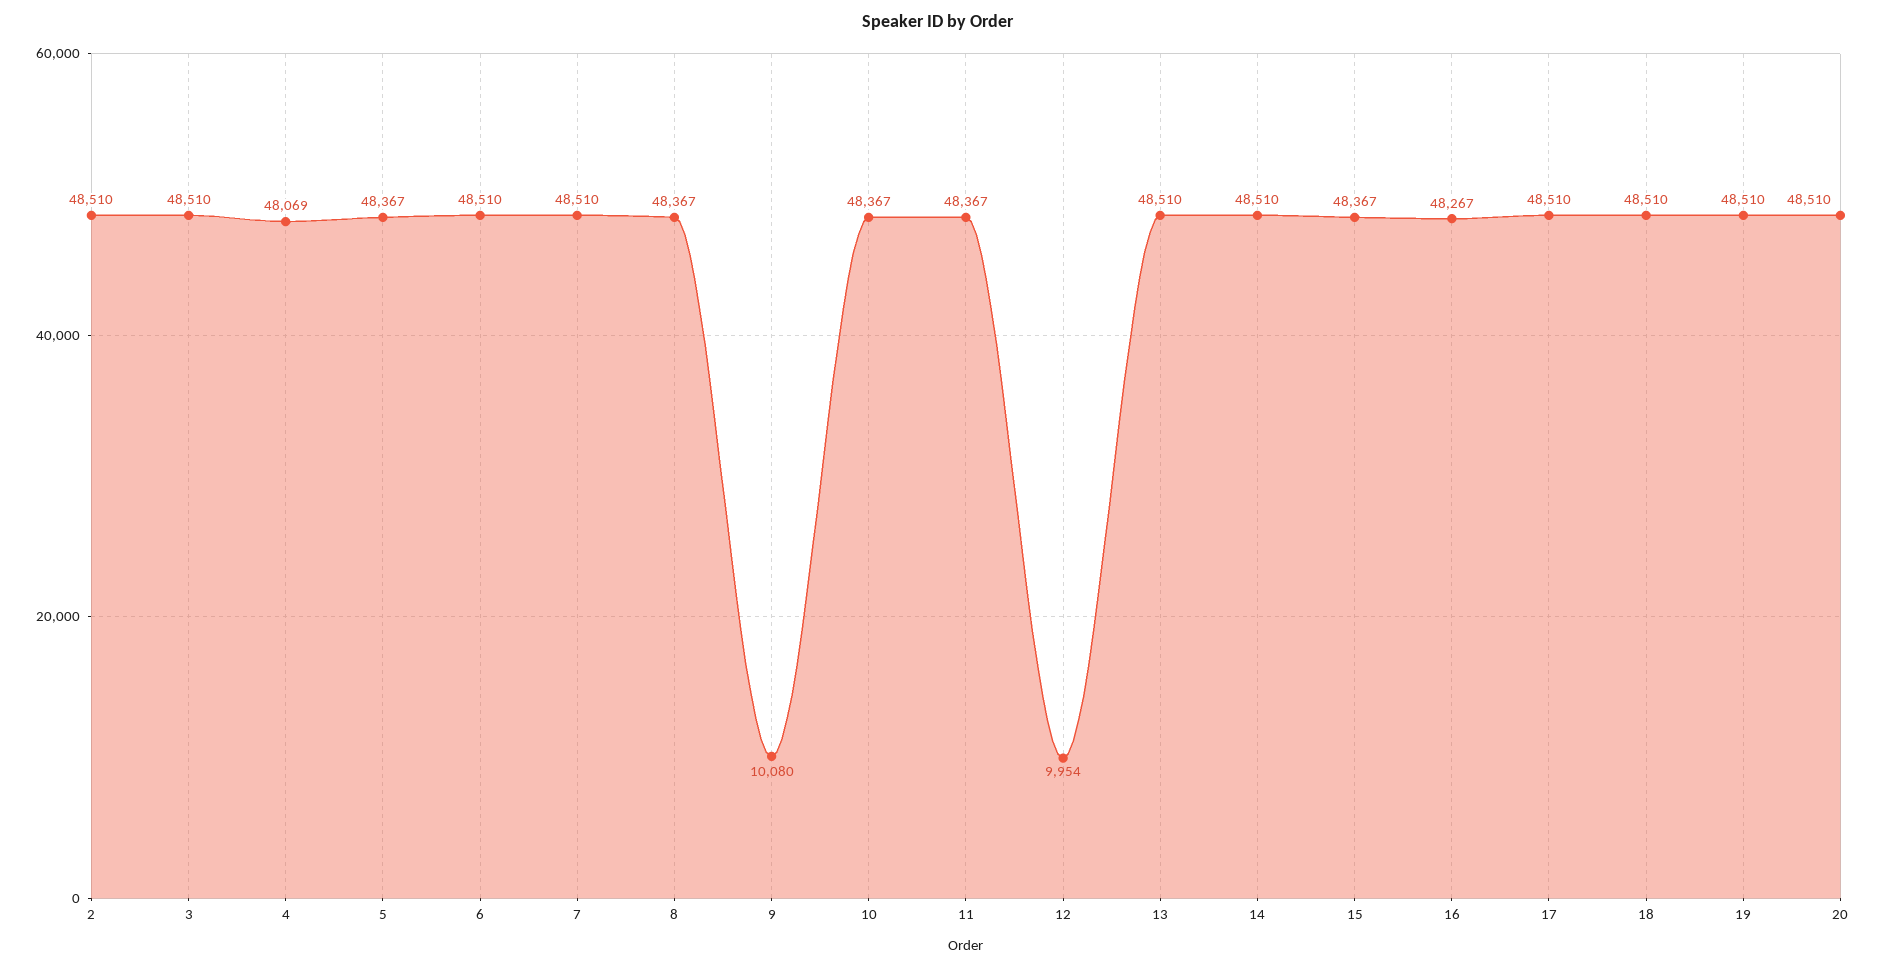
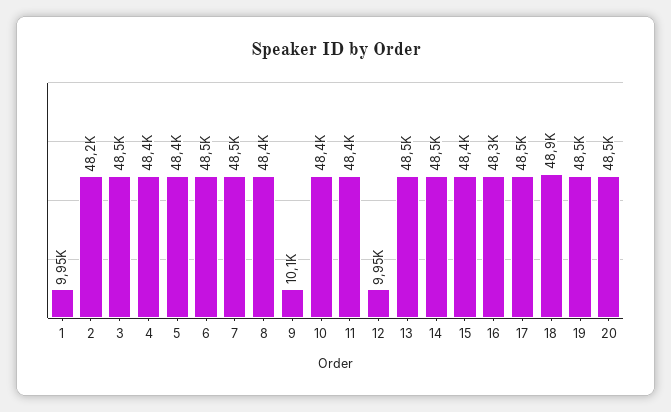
2: 48510 -> 48200
4: 48069 -> 48400
18: 48510 -> 48900
1: none -> 9950

